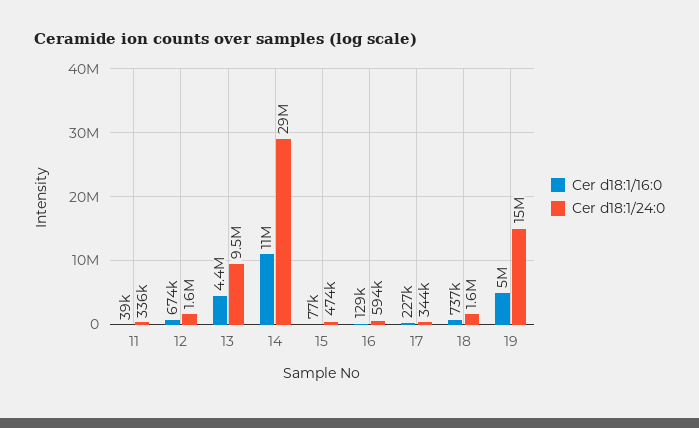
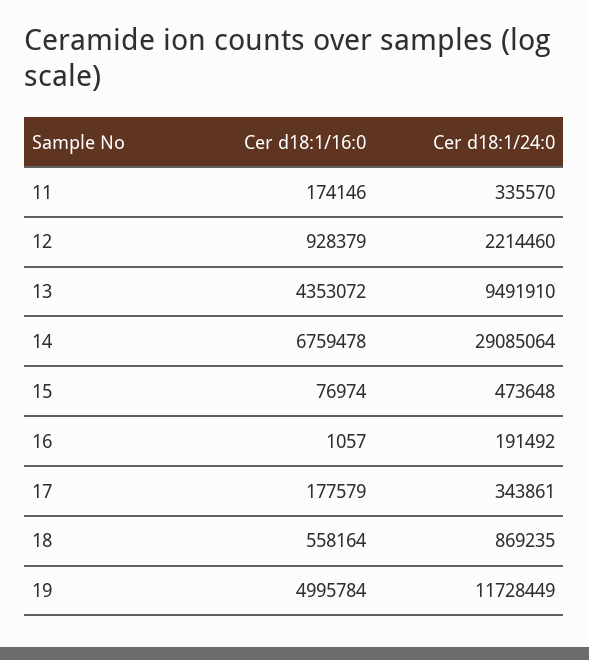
Cer d18:1/16:0, 11: 39000 -> 174146
Cer d18:1/16:0, 12: 674000 -> 928379
Cer d18:1/24:0, 12: 1600000 -> 2214460
Cer d18:1/16:0, 14: 11000000 -> 6759478
Cer d18:1/16:0, 16: 129000 -> 1057
Cer d18:1/24:0, 16: 594000 -> 191492
Cer d18:1/16:0, 17: 227000 -> 177579
Cer d18:1/16:0, 18: 737000 -> 558164
Cer d18:1/24:0, 18: 1600000 -> 869235
Cer d18:1/24:0, 19: 15000000 -> 11728449

